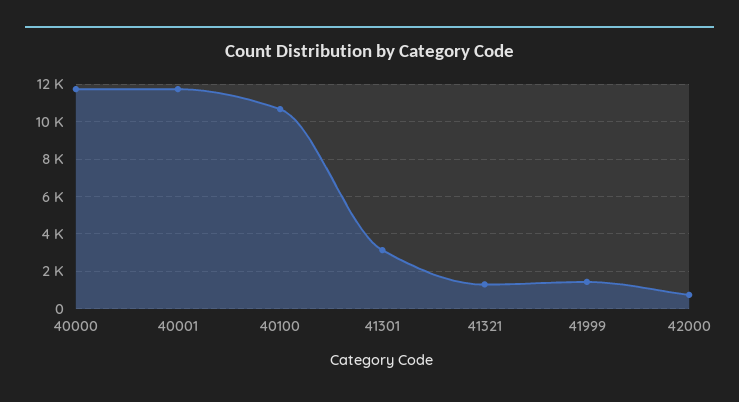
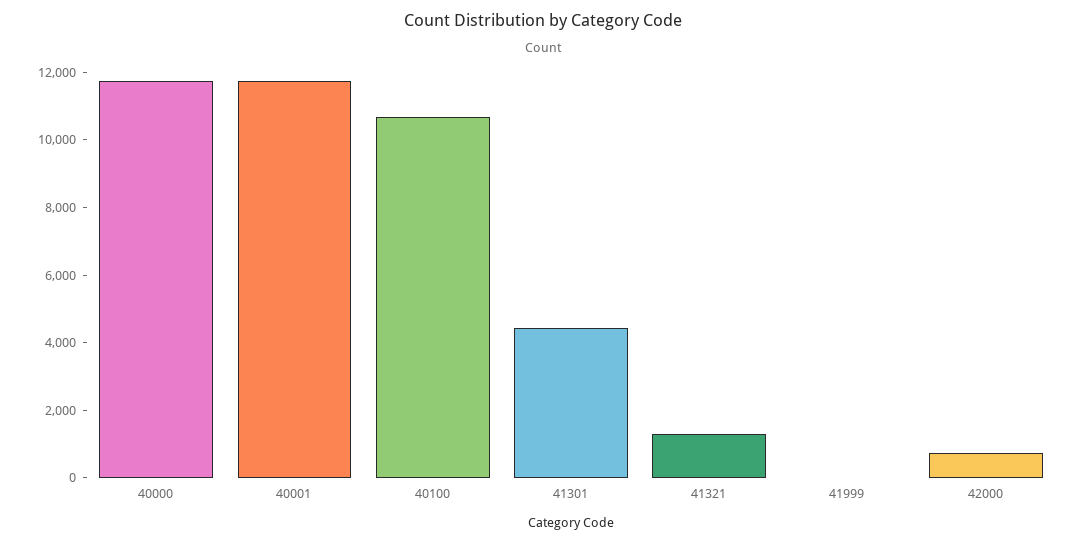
41301: 3000 -> 4500
41999: 1500 -> 0

